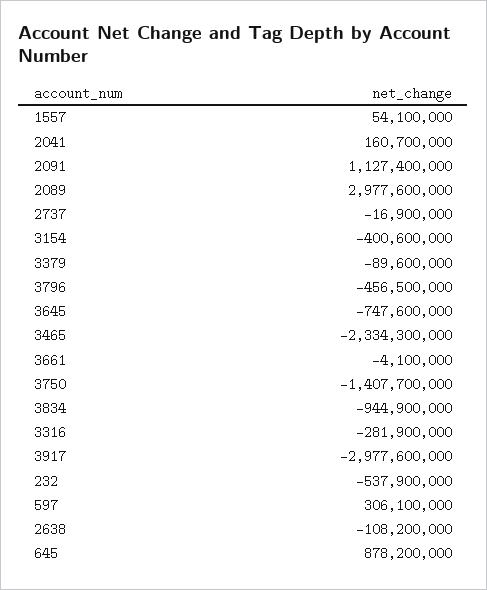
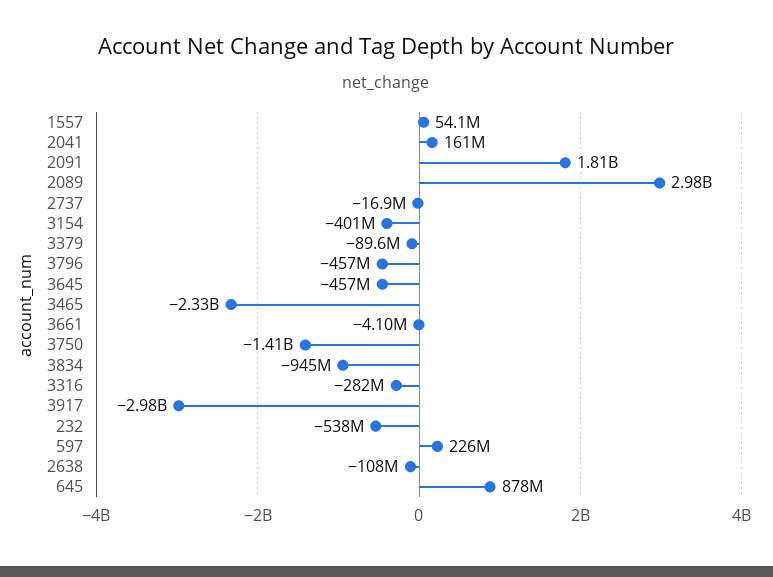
2091: 1127400000 -> 1810000000
3645: -747600000 -> -457000000
597: 306100000 -> 226000000

